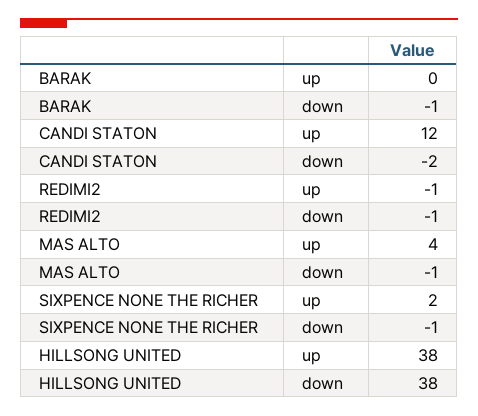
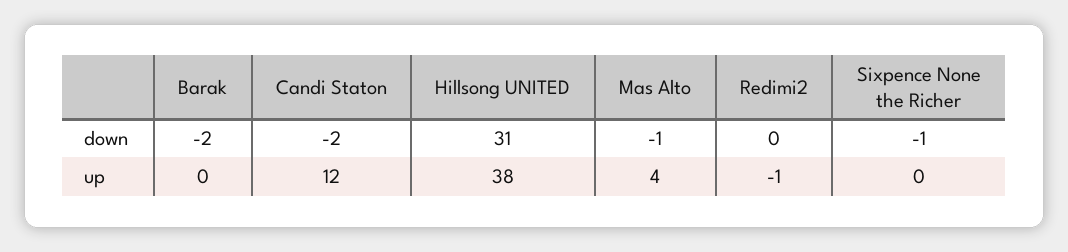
BARAK, down: -1 -> -2
REDIMI2, down: -1 -> 0
SIXPENCE NONE THE RICHER, up: 2 -> 0
HILLSONG UNITED, down: 38 -> 31

